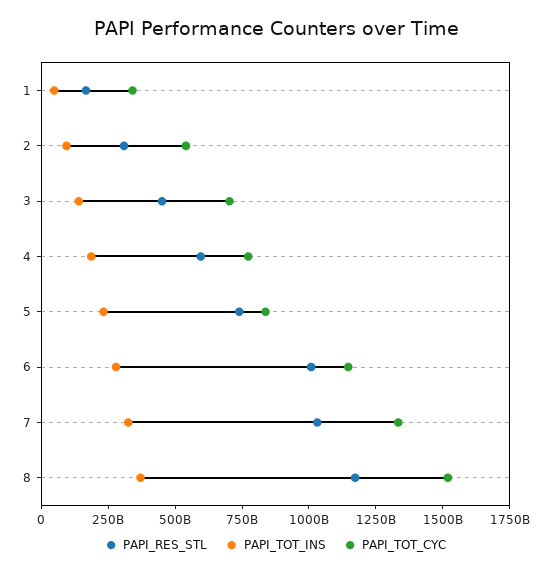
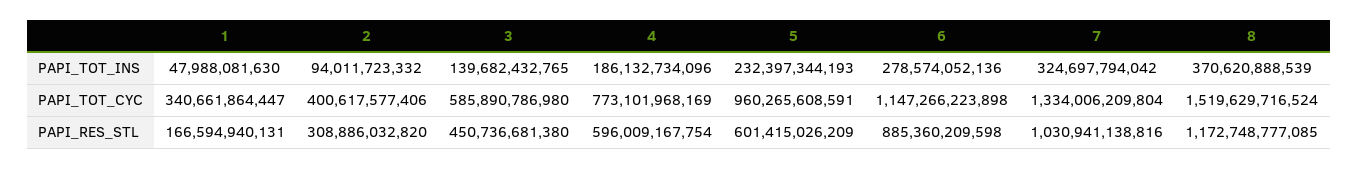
PAPI_TOT_CYC, 2: 550000000000 -> 400617577406
PAPI_TOT_CYC, 3: 700000000000 -> 585890786980
PAPI_RES_STL, 5: 750000000000 -> 601415026209
PAPI_TOT_CYC, 5: 850000000000 -> 960265608591
PAPI_RES_STL, 6: 1000000000000 -> 885360209598

